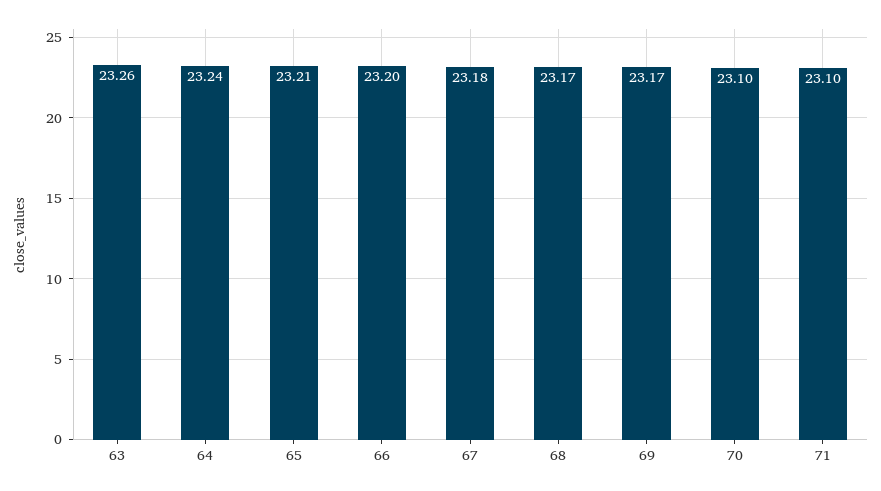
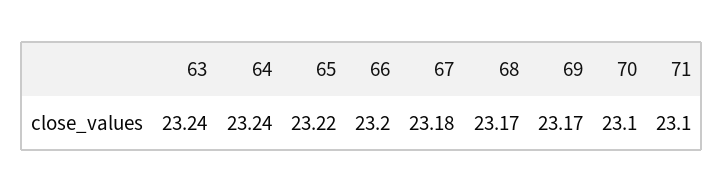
63: 23.26 -> 23.24
65: 23.21 -> 23.22

